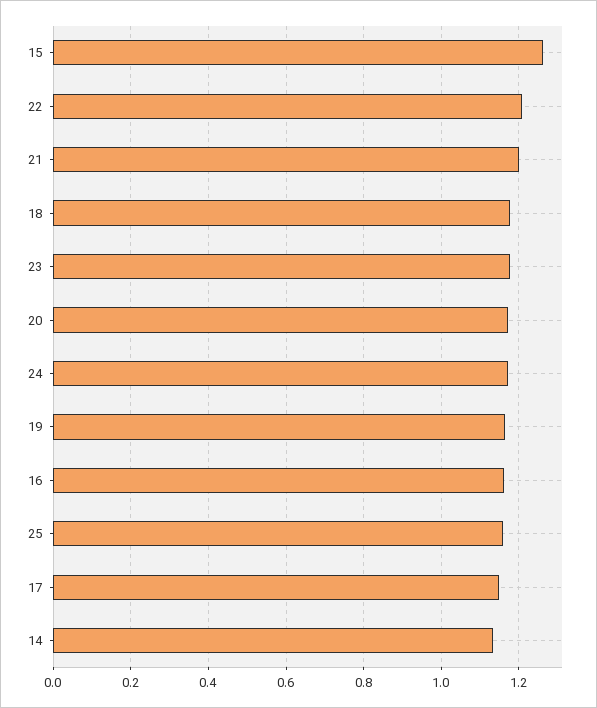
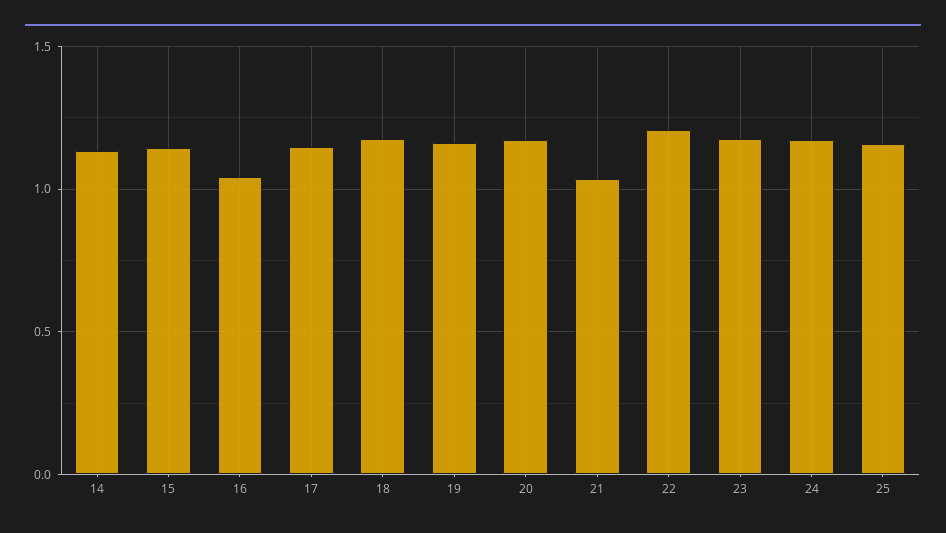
15: 1.26 -> 1.15
21: 1.2 -> 1.05
16: 1.16 -> 1.05

